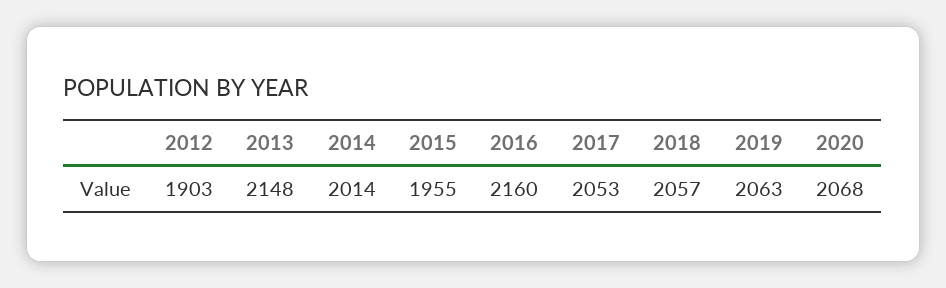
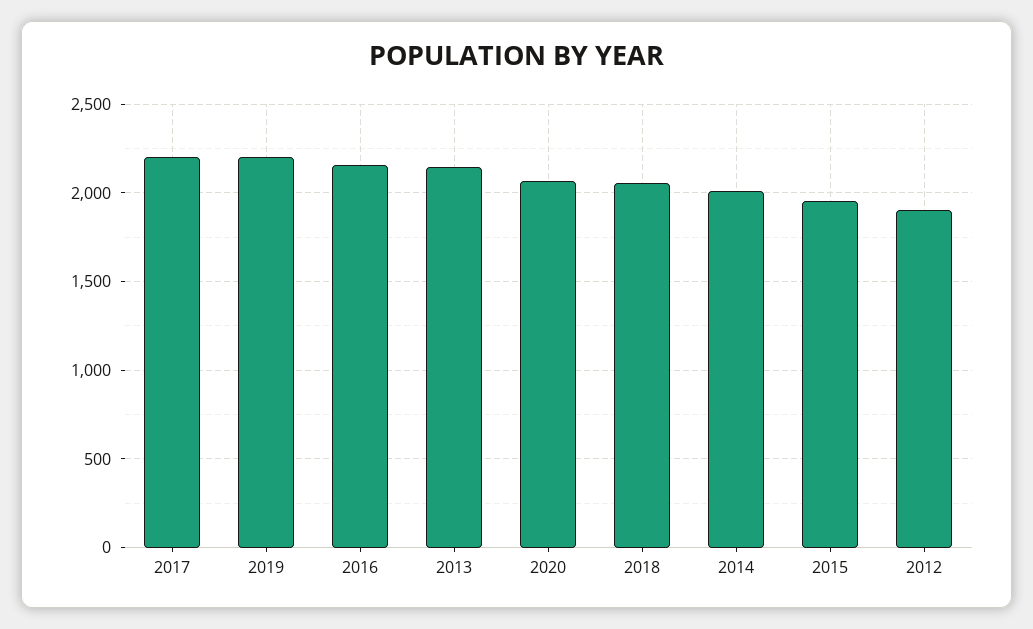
2017: 2053 -> 2200
2019: 2063 -> 2200

